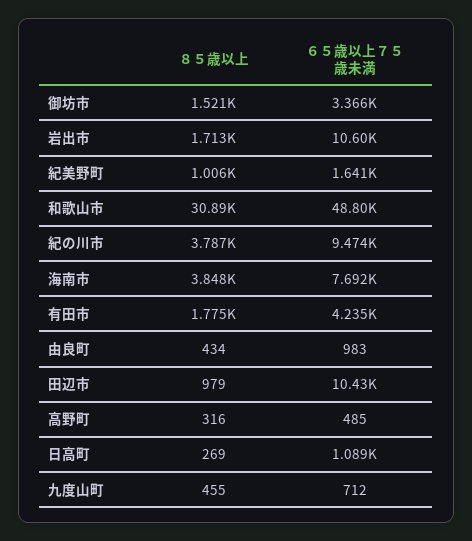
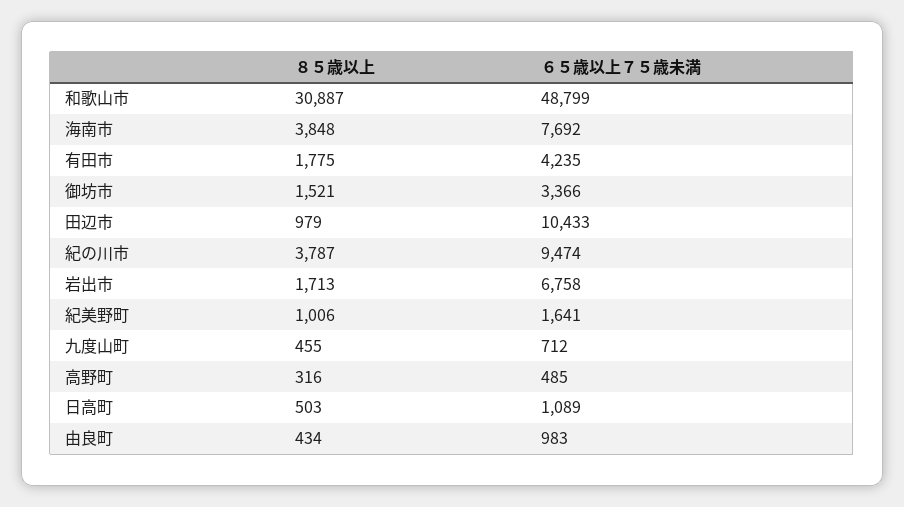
６５歳以上７５歳未満, 岩出市: 10600 -> 6758
８５歳以上, 日高町: 269 -> 503

